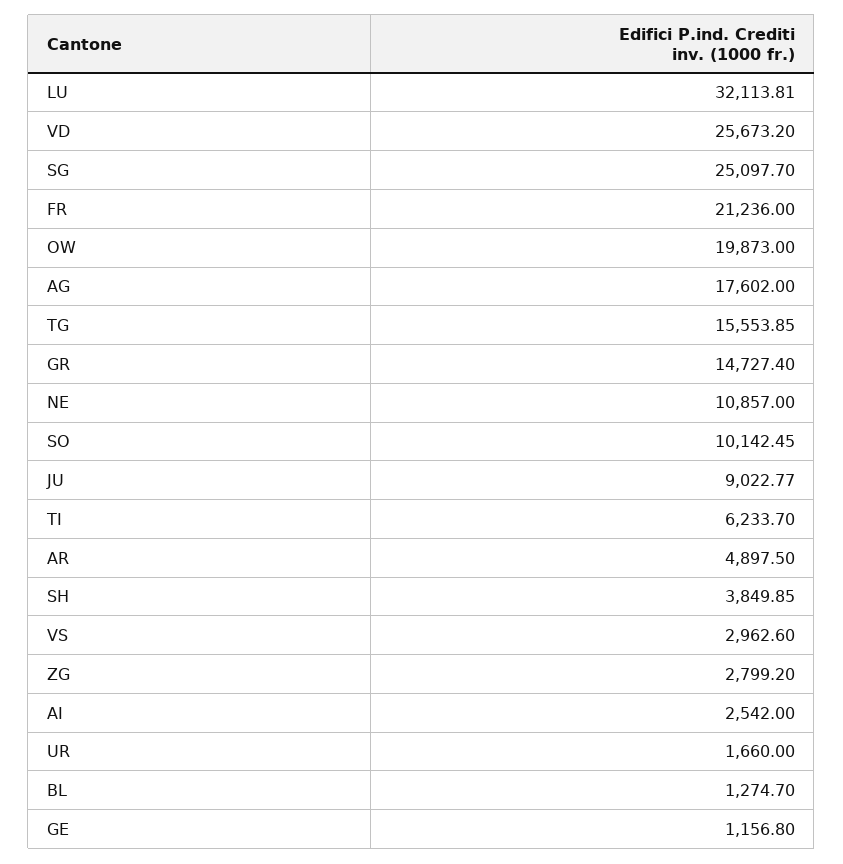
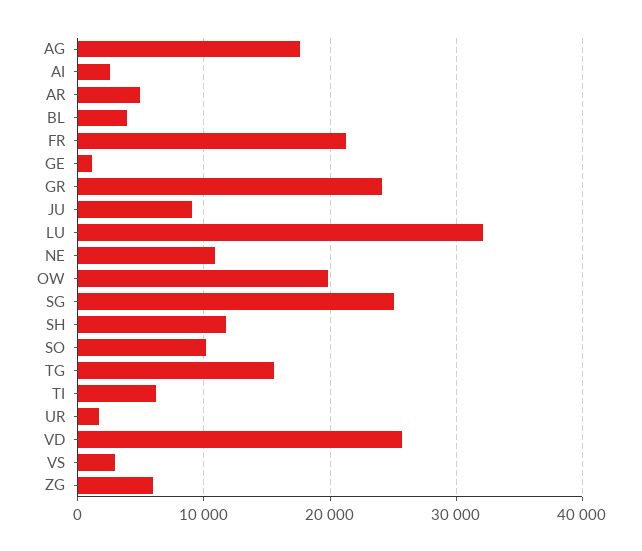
GR: 14727.4 -> 24000
SH: 3849.85 -> 12000
ZG: 2799.2 -> 6000
BL: 1274.7 -> 4000

